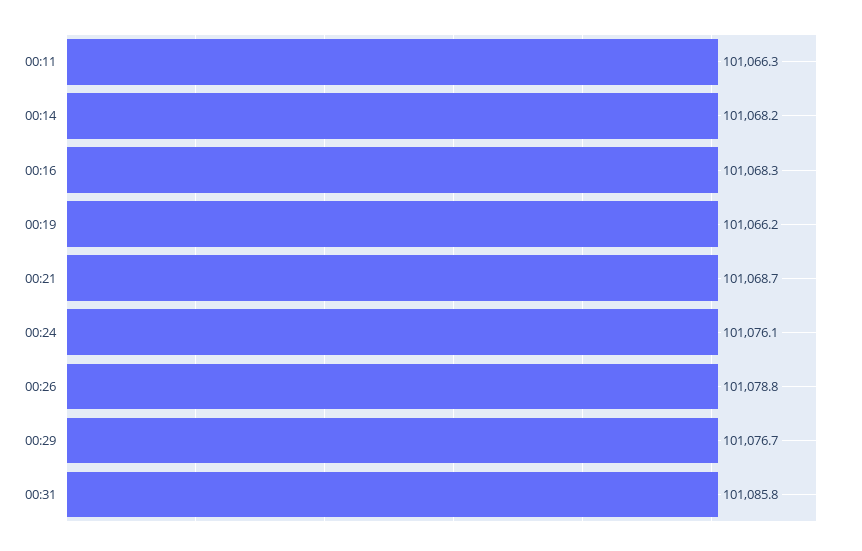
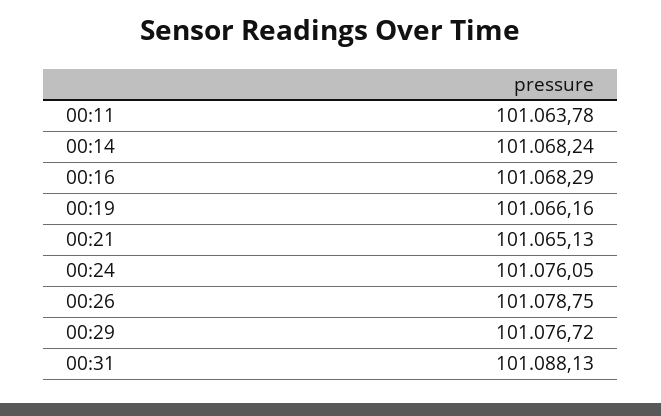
00:11: 101066.3 -> 101063.78
00:21: 101068.7 -> 101065.13
00:31: 101085.8 -> 101088.13

